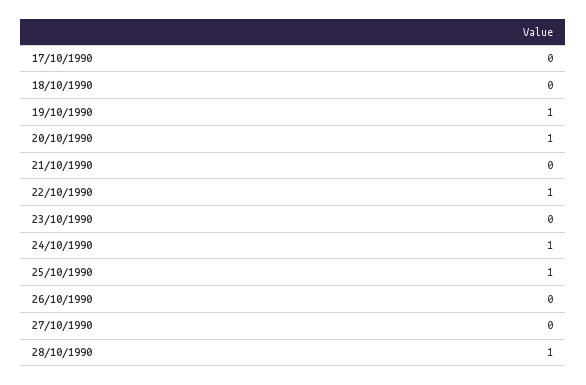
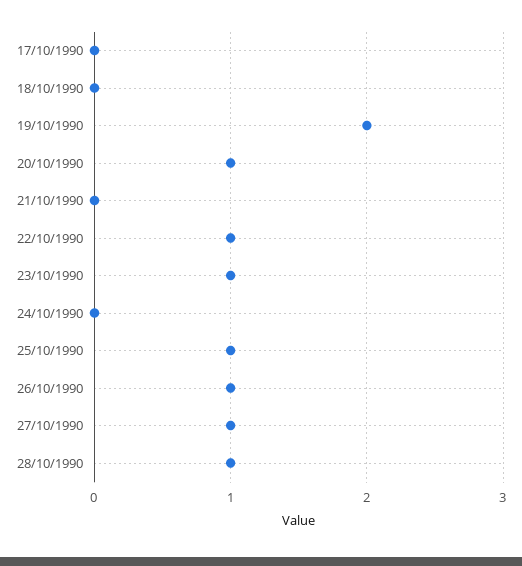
19/10/1990: 1 -> 2
23/10/1990: 0 -> 1
24/10/1990: 1 -> 0
26/10/1990: 0 -> 1
27/10/1990: 0 -> 1

